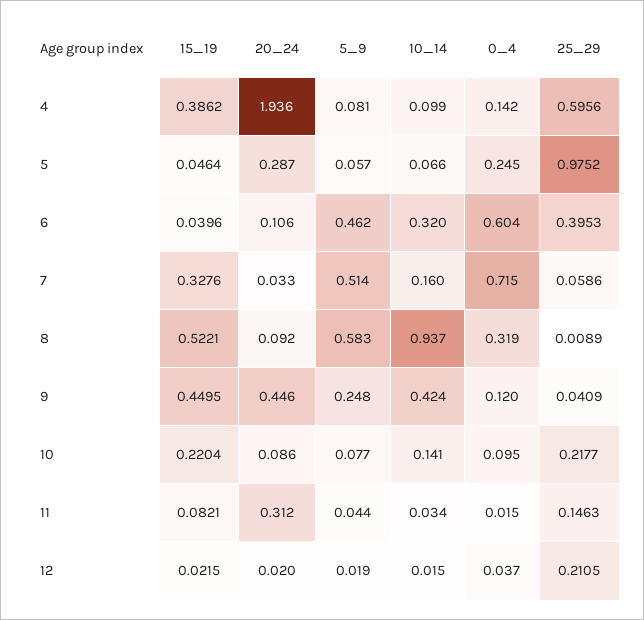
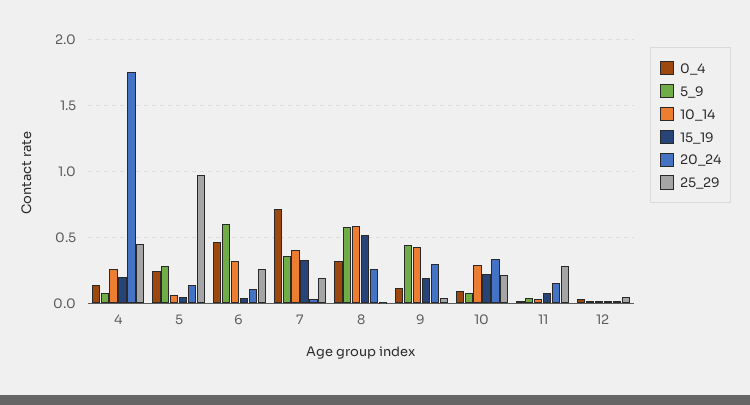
15_19, 4: 0.3862 -> 0.2
20_24, 4: 1.936 -> 1.75
10_14, 4: 0.099 -> 0.25
25_29, 4: 0.5956 -> 0.45
20_24, 5: 0.287 -> 0.15
5_9, 5: 0.057 -> 0.3
5_9, 6: 0.462 -> 0.6
0_4, 6: 0.604 -> 0.45
25_29, 6: 0.3953 -> 0.25
5_9, 7: 0.514 -> 0.35
10_14, 7: 0.16 -> 0.4
25_29, 7: 0.0586 -> 0.2
20_24, 8: 0.092 -> 0.25
10_14, 8: 0.937 -> 0.6
15_19, 9: 0.4495 -> 0.2
20_24, 9: 0.446 -> 0.3
5_9, 9: 0.248 -> 0.45
20_24, 10: 0.086 -> 0.35
10_14, 10: 0.141 -> 0.3
20_24, 11: 0.312 -> 0.15
25_29, 11: 0.1463 -> 0.3
25_29, 12: 0.2105 -> 0.05

